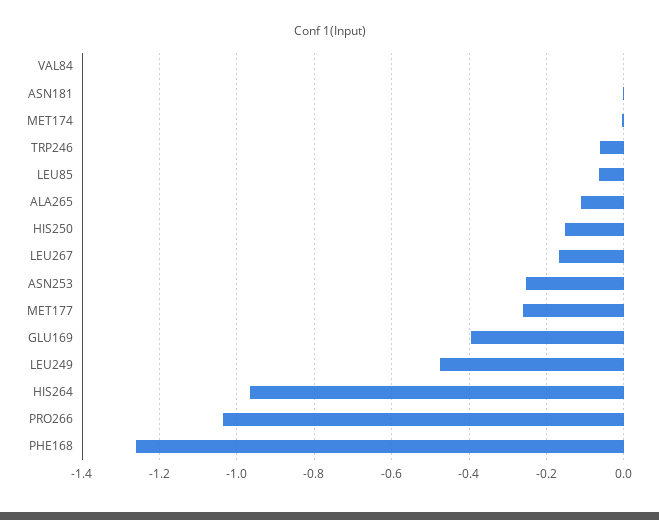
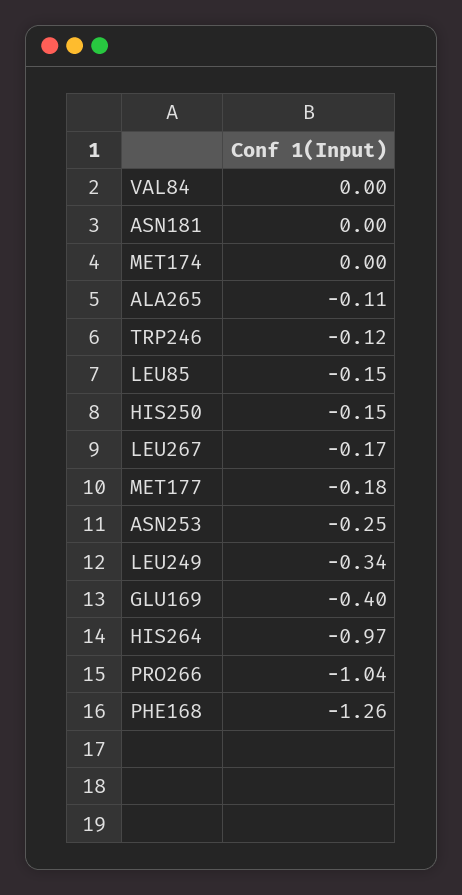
TRP246: -0.06 -> -0.12
LEU85: -0.06 -> -0.15
MET177: -0.26 -> -0.18
LEU249: -0.48 -> -0.34

